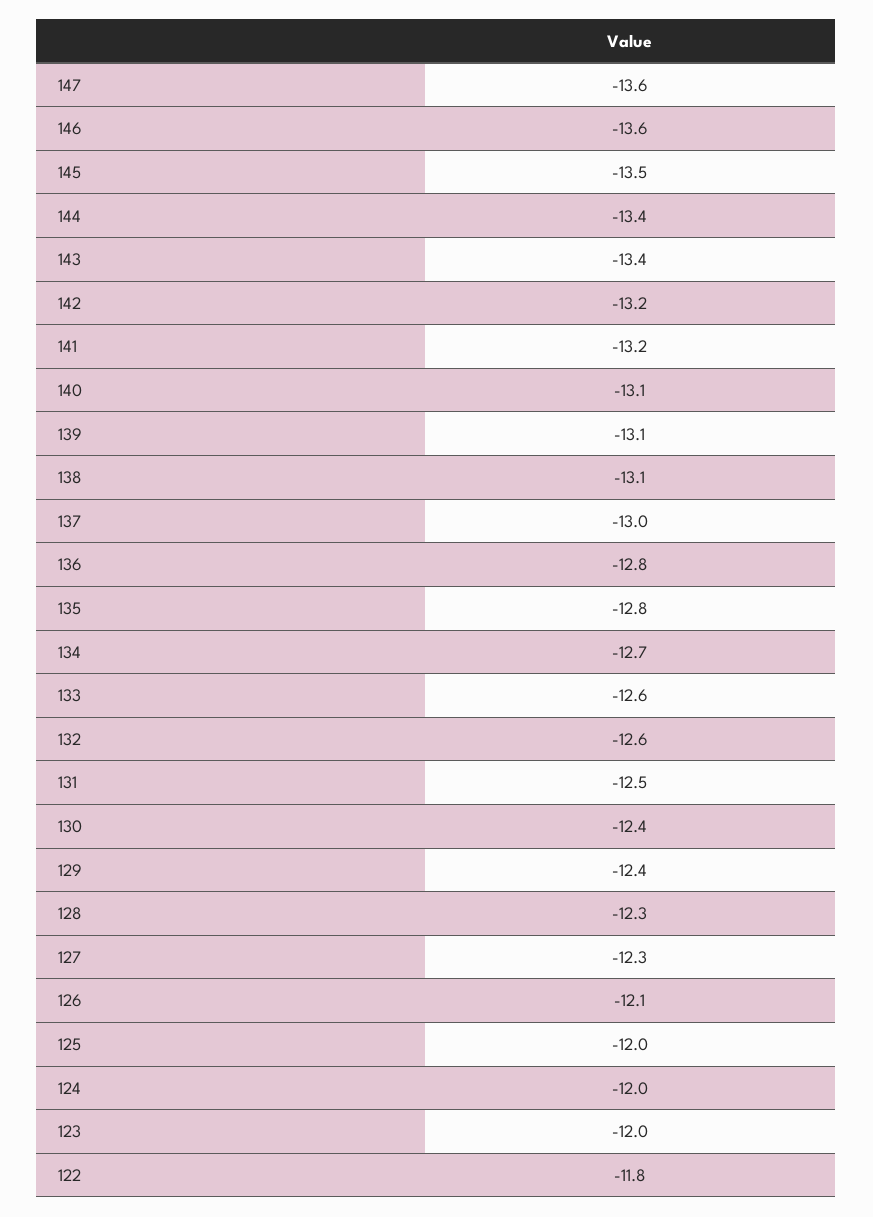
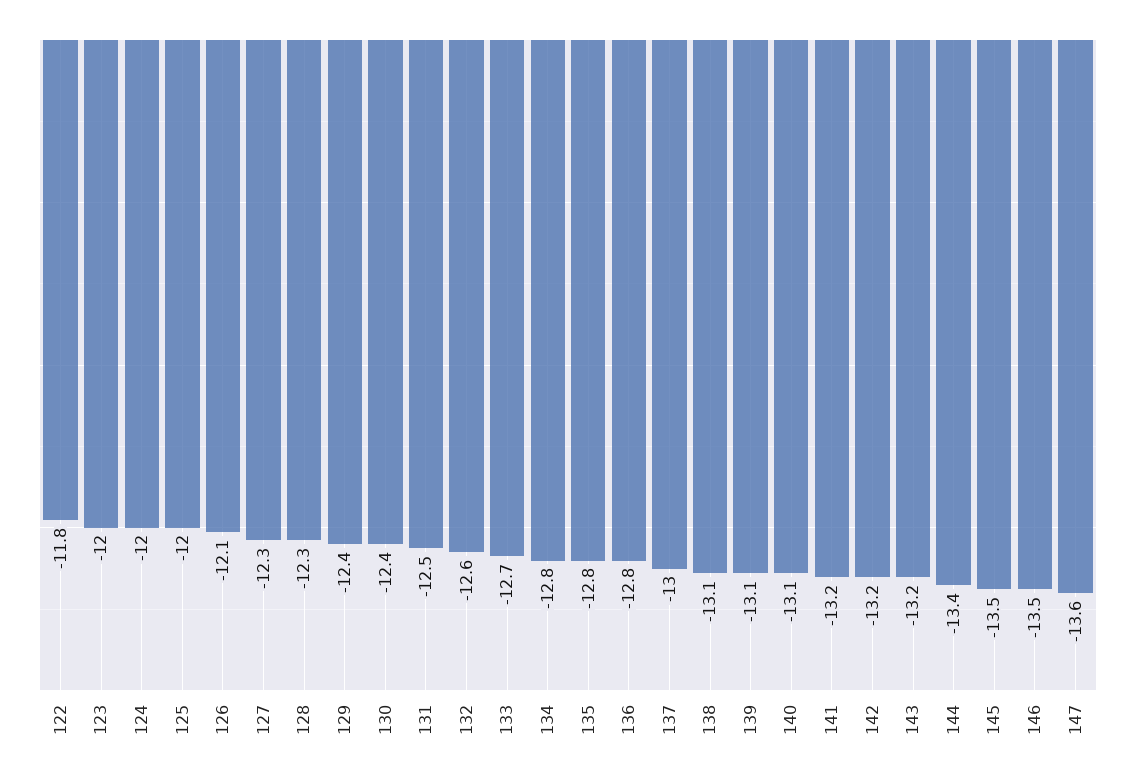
146: -13.6 -> -13.5
143: -13.4 -> -13.2
134: -12.7 -> -12.8
133: -12.6 -> -12.7

